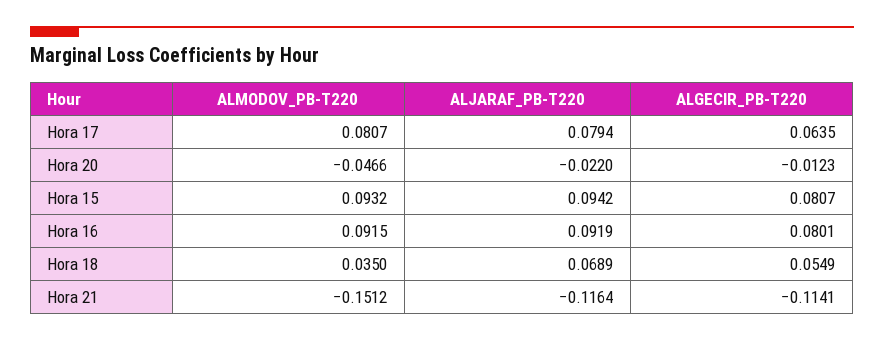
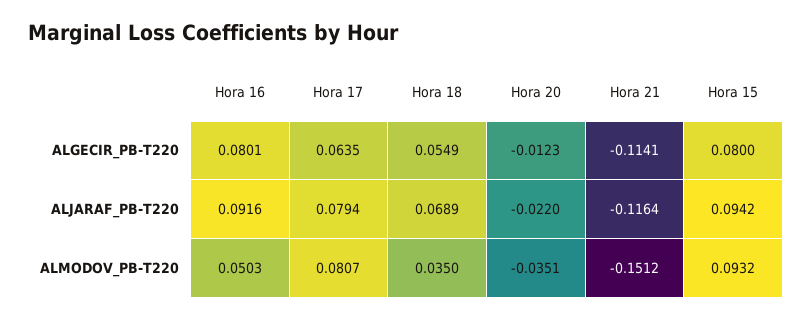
ALMODOV_PB-T220, Hora 20: -0.0466 -> -0.0351
ALGECIR_PB-T220, Hora 15: 0.0807 -> 0.08
ALMODOV_PB-T220, Hora 16: 0.0915 -> 0.0503
ALJARAF_PB-T220, Hora 16: 0.0919 -> 0.0916

